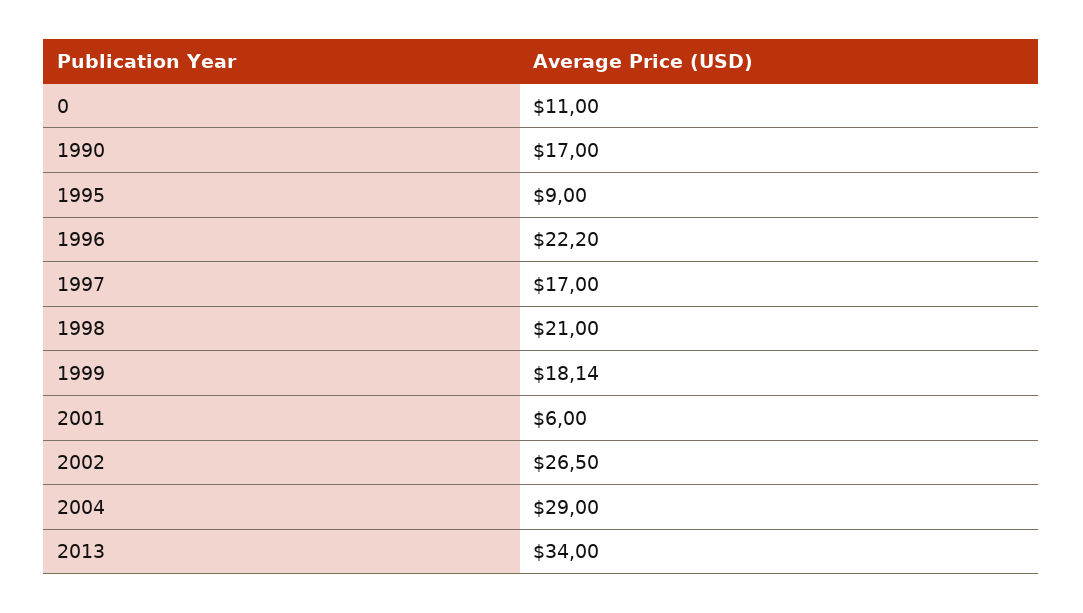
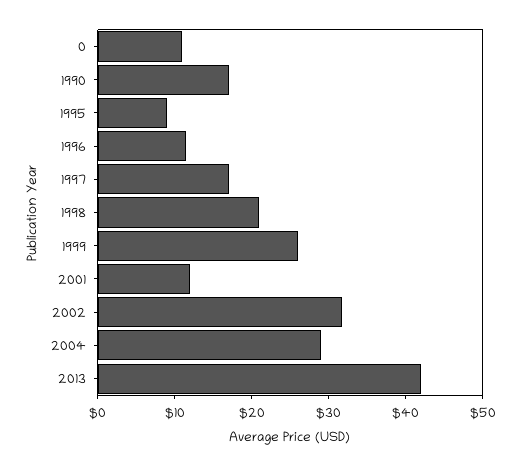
1996: 22.2 -> 12
1999: 18.14 -> 26
2001: 6 -> 12
2002: 26.5 -> 32
2013: 34 -> 42

